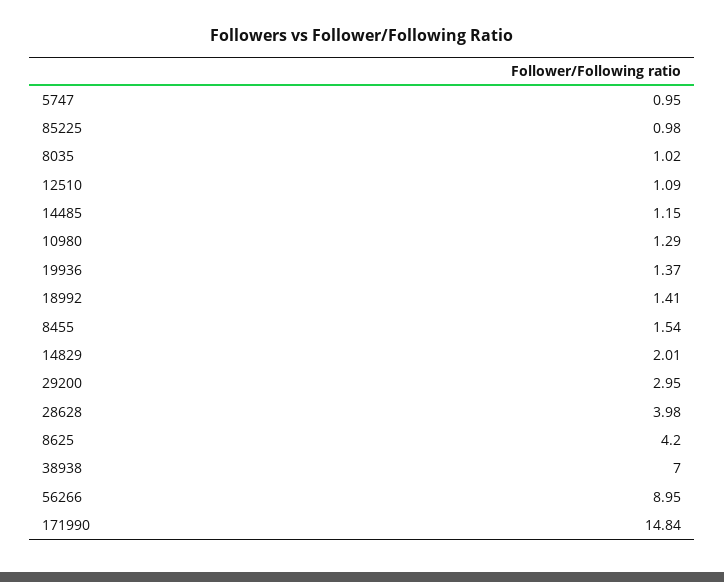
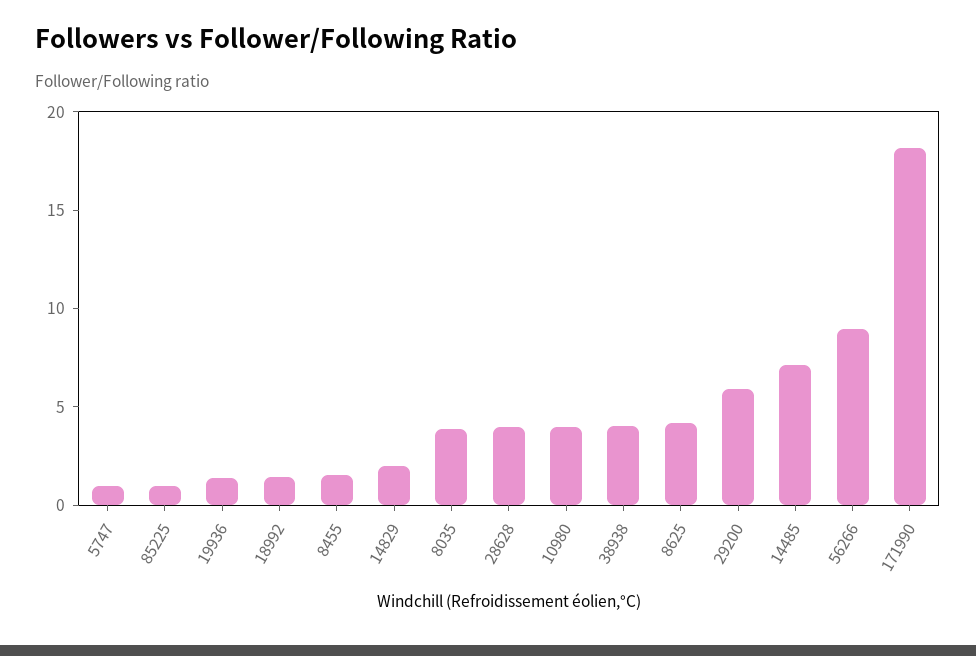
8035: 1.02 -> 4
12510: 1.09 -> none
14485: 1.15 -> 7
10980: 1.29 -> 4
29200: 2.95 -> 6
38938: 7 -> 4
171990: 14.84 -> 18

